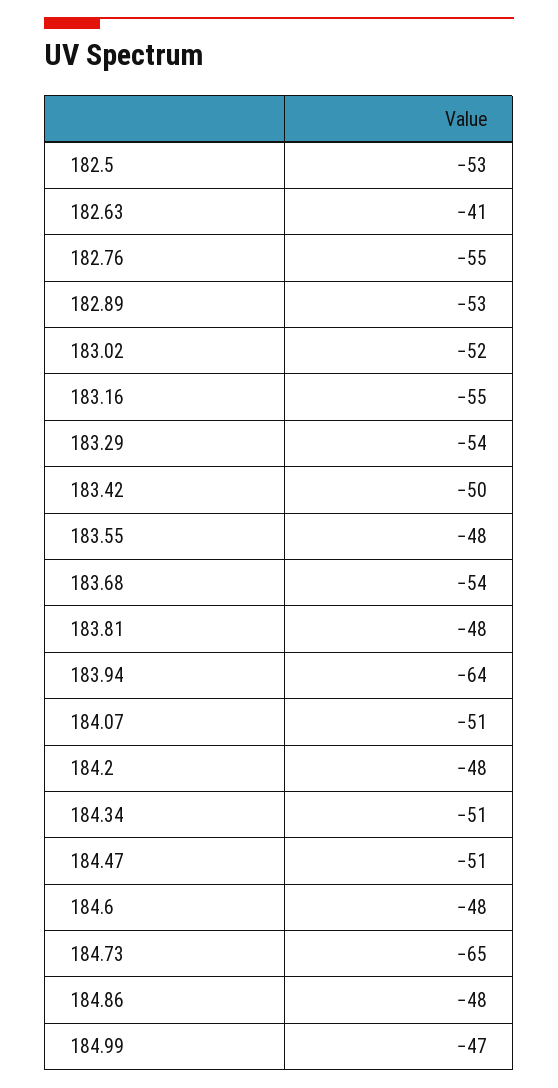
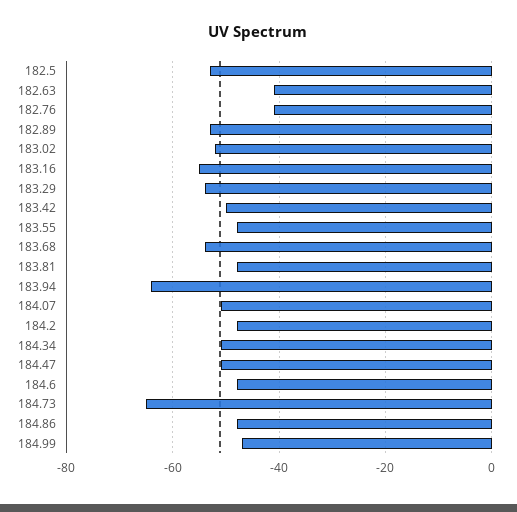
182.76: -55 -> -40

